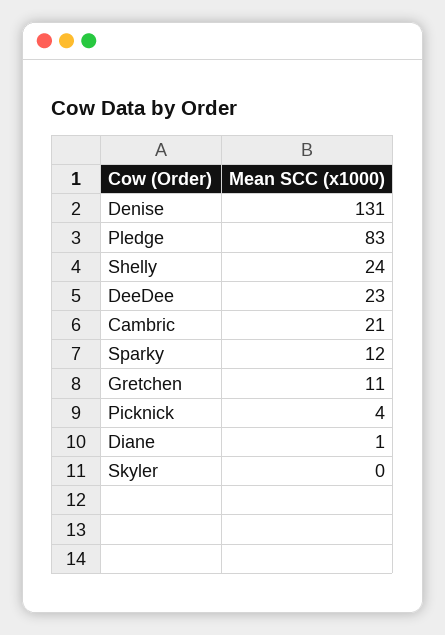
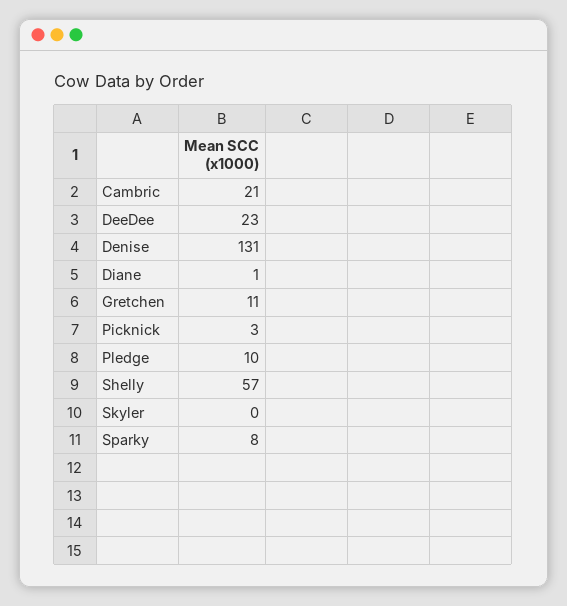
Pledge: 83 -> 10
Shelly: 24 -> 57
Sparky: 12 -> 8
Picknick: 4 -> 3

